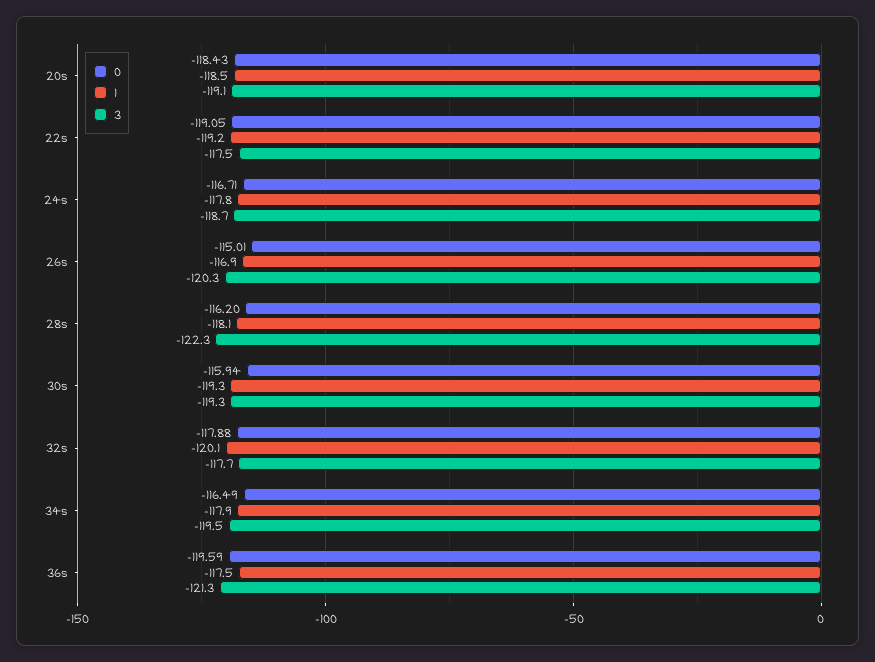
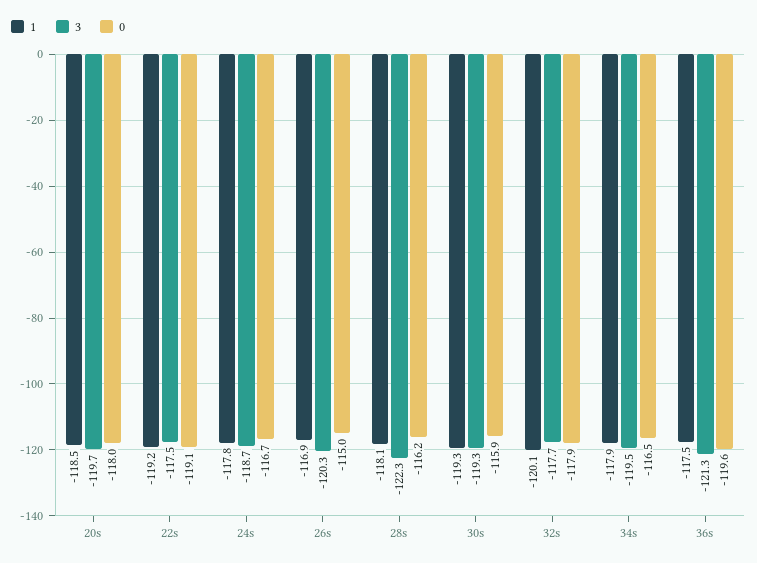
0, 20s: -118.43 -> -118
3, 20s: -119.1 -> -119.7

